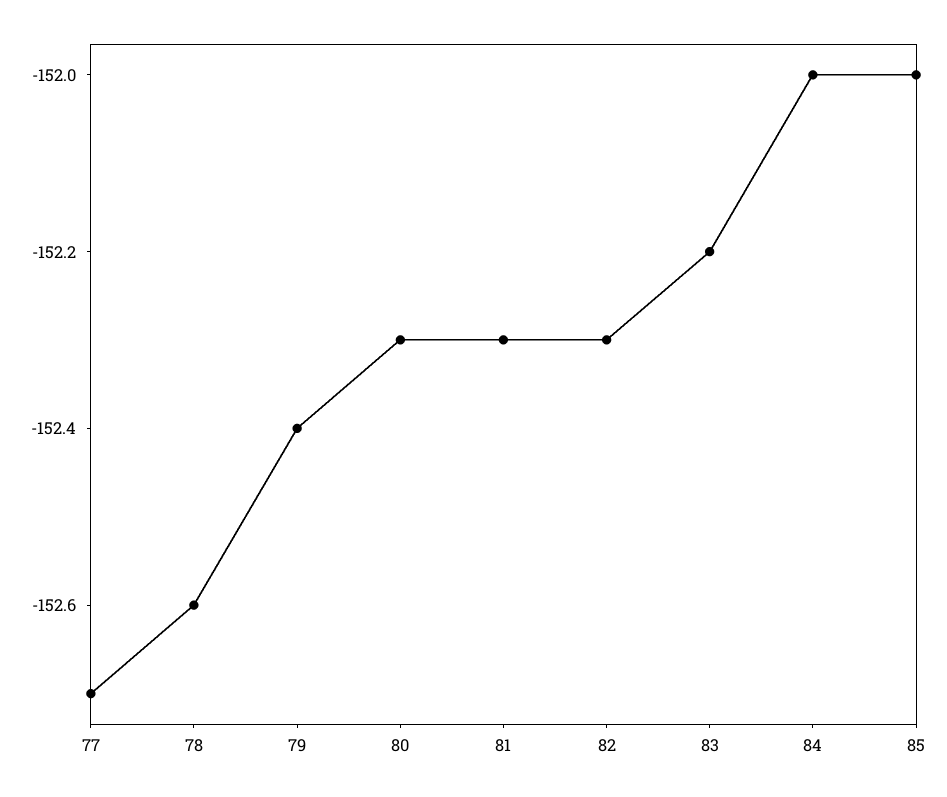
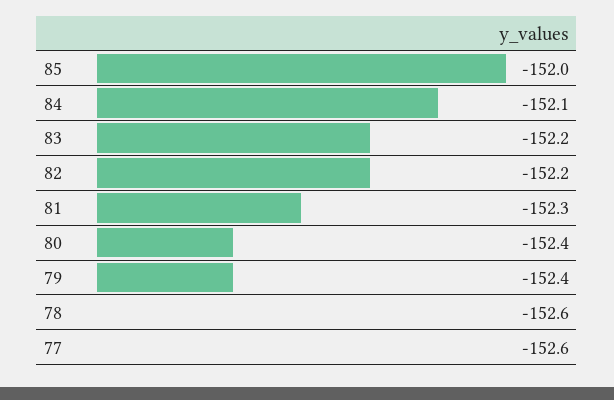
77: -152.7 -> -152.6
80: -152.3 -> -152.4
82: -152.3 -> -152.2
84: -152 -> -152.1

